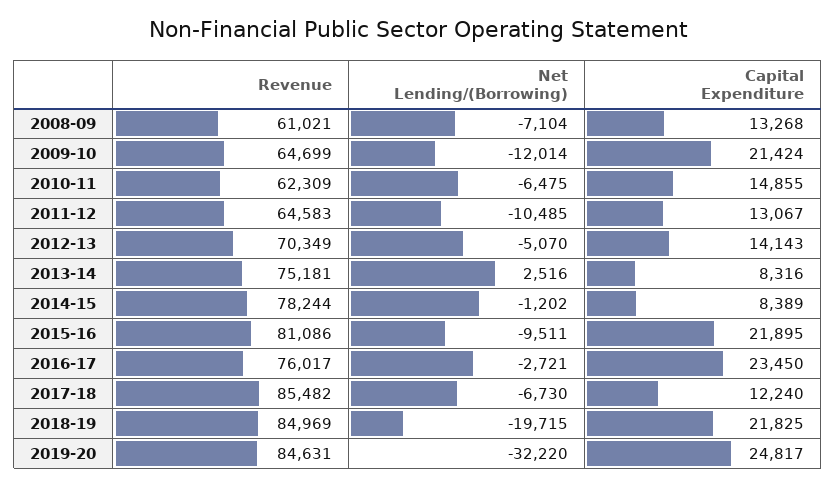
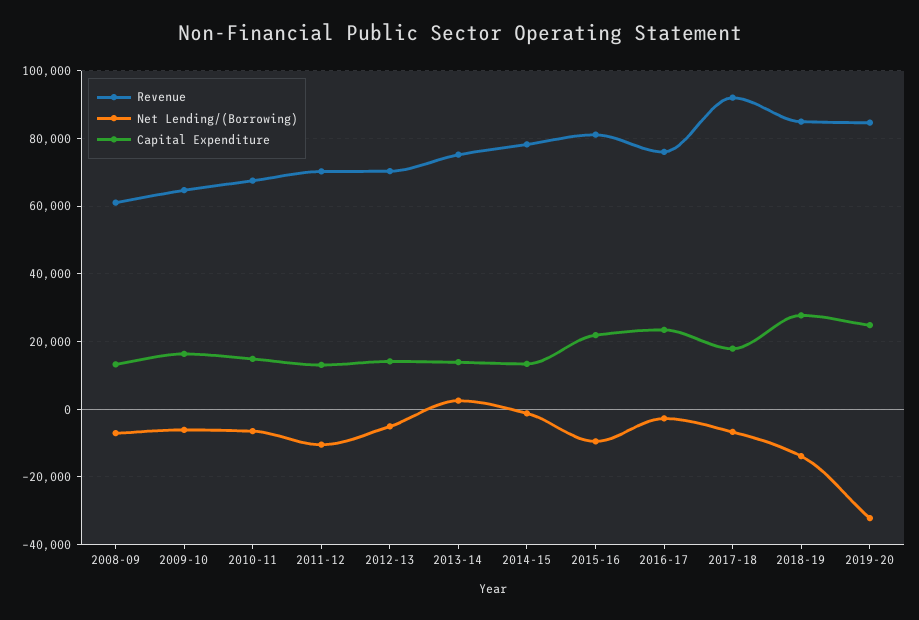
Net Lending/(Borrowing), 2009-10: -12014 -> -6000
Capital Expenditure, 2009-10: 21424 -> 16000
Revenue, 2010-11: 62309 -> 68000
Revenue, 2011-12: 64583 -> 70000
Capital Expenditure, 2013-14: 8316 -> 14000
Capital Expenditure, 2014-15: 8389 -> 14000
Revenue, 2017-18: 85482 -> 92000
Capital Expenditure, 2017-18: 12240 -> 18000
Net Lending/(Borrowing), 2018-19: -19715 -> -14000
Capital Expenditure, 2018-19: 21825 -> 28000

